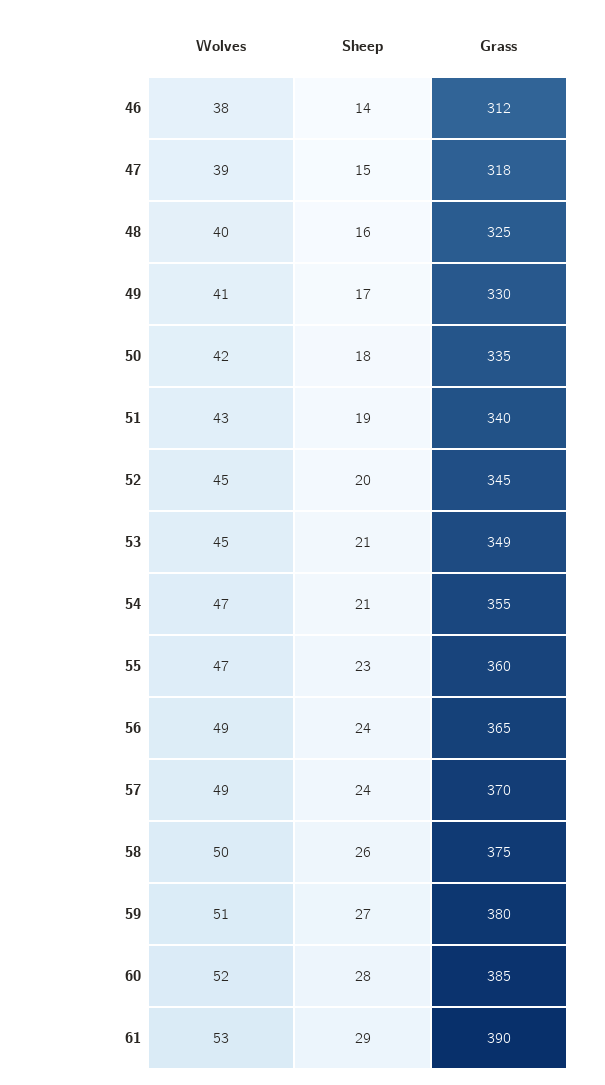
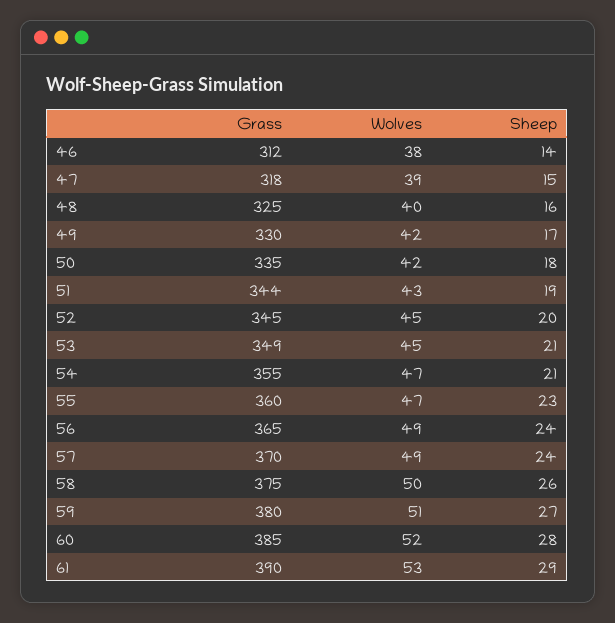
Wolves, 49: 41 -> 42
Grass, 51: 340 -> 344

